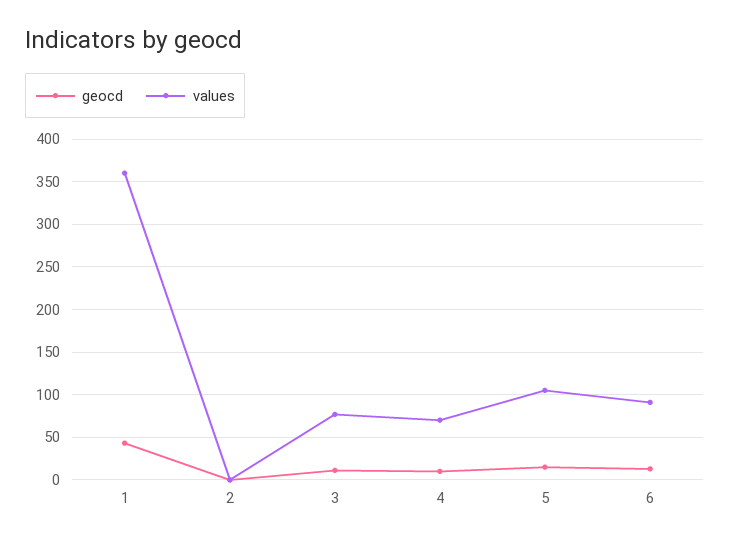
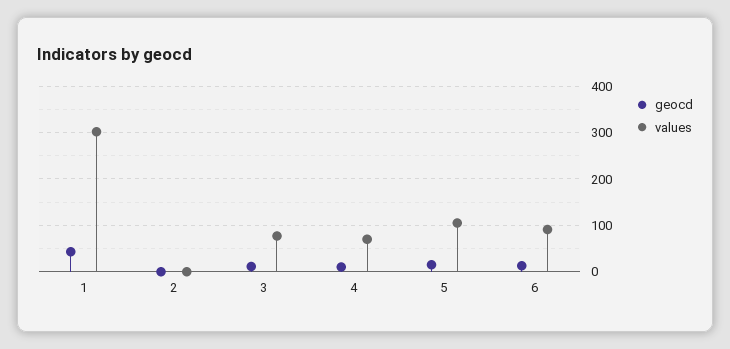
values, 1: 360 -> 300

